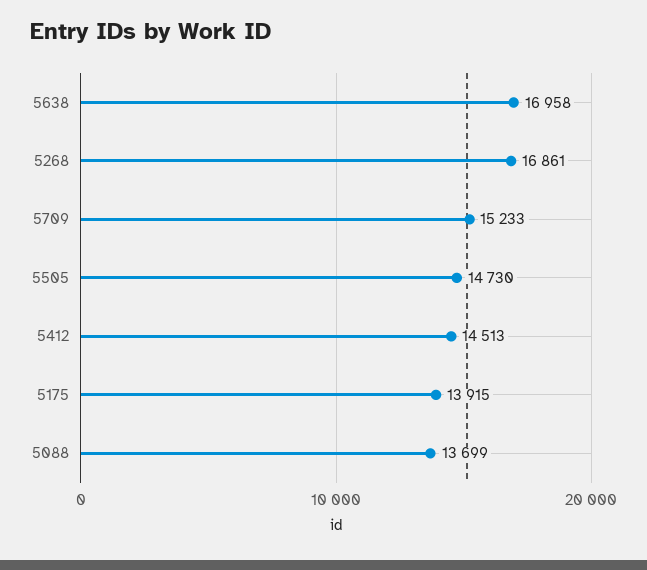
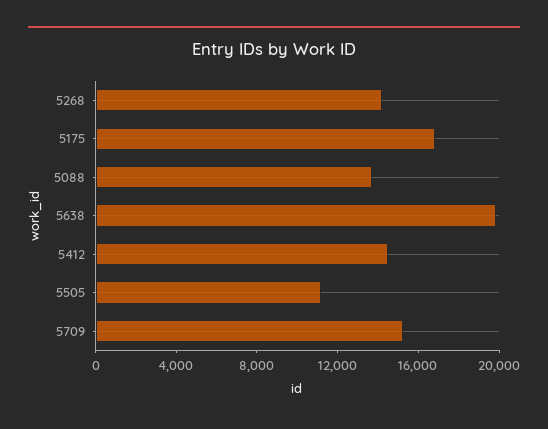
5638: 16958 -> 20000
5268: 16861 -> 14000
5505: 14730 -> 11000
5175: 13915 -> 17000

